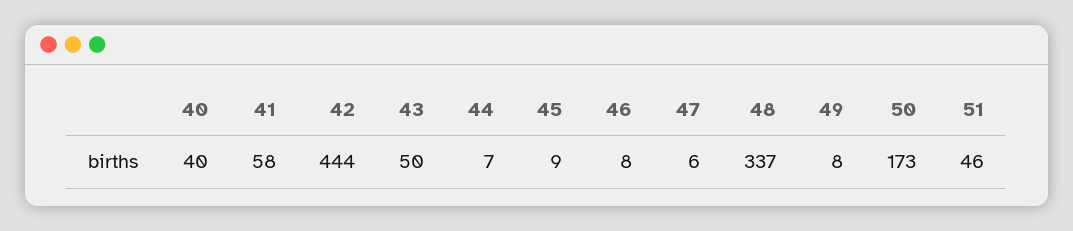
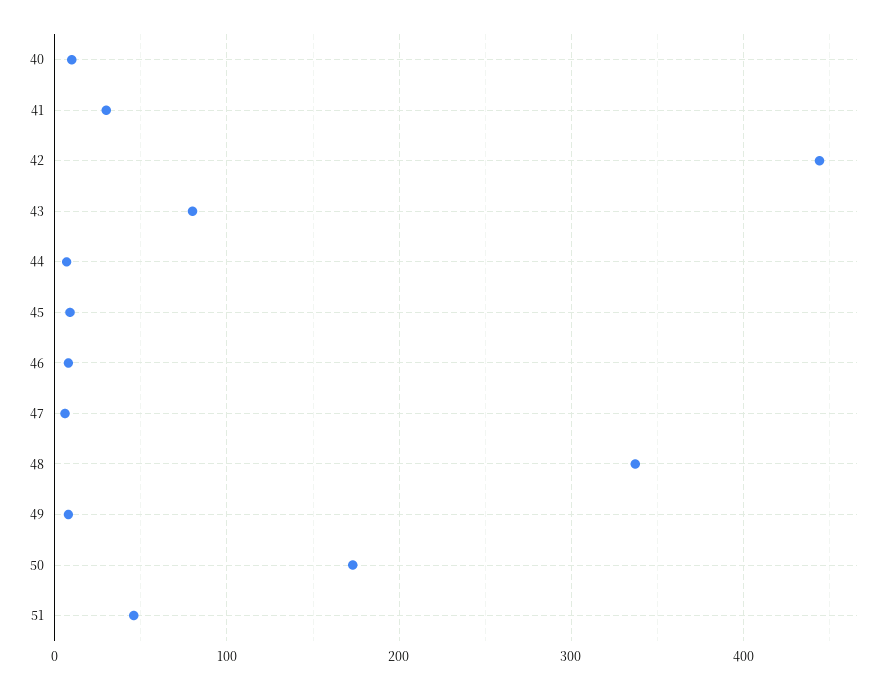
40: 40 -> 10
41: 58 -> 30
43: 50 -> 80

